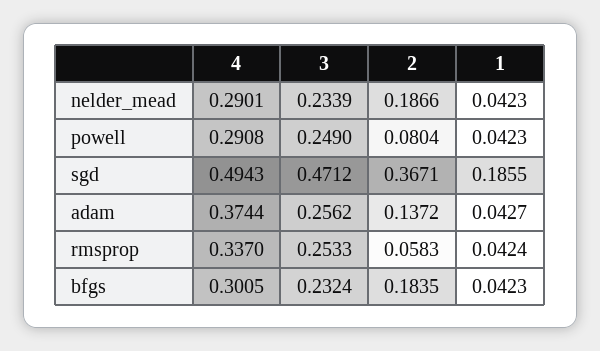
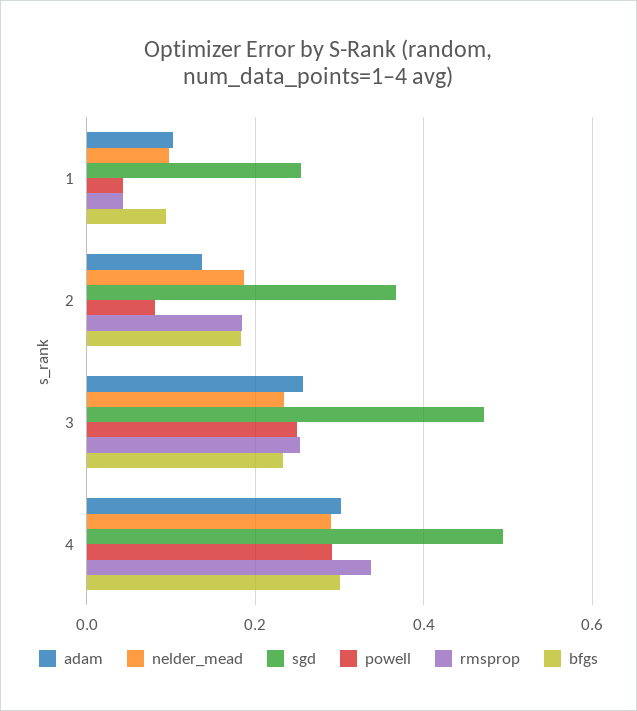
nelder_mead, 1: 0.0423 -> 0.1
sgd, 1: 0.1855 -> 0.26
adam, 4: 0.3744 -> 0.3
adam, 1: 0.0427 -> 0.1
rmsprop, 2: 0.0583 -> 0.18
bfgs, 1: 0.0423 -> 0.1

